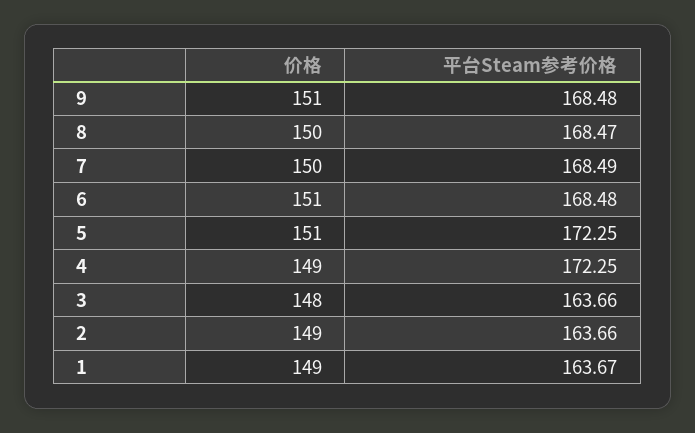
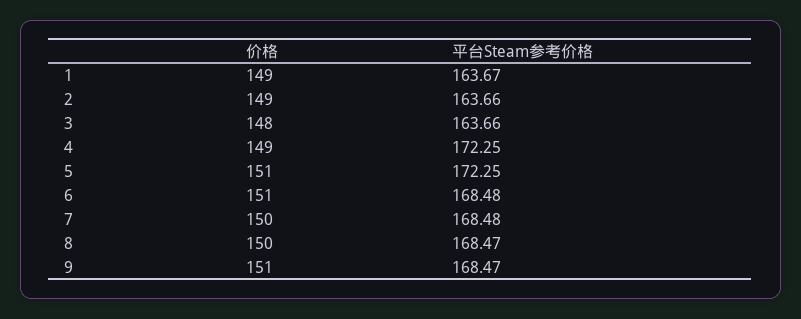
平台Steam参考价格, 9: 168.48 -> 168.47
平台Steam参考价格, 7: 168.49 -> 168.48

